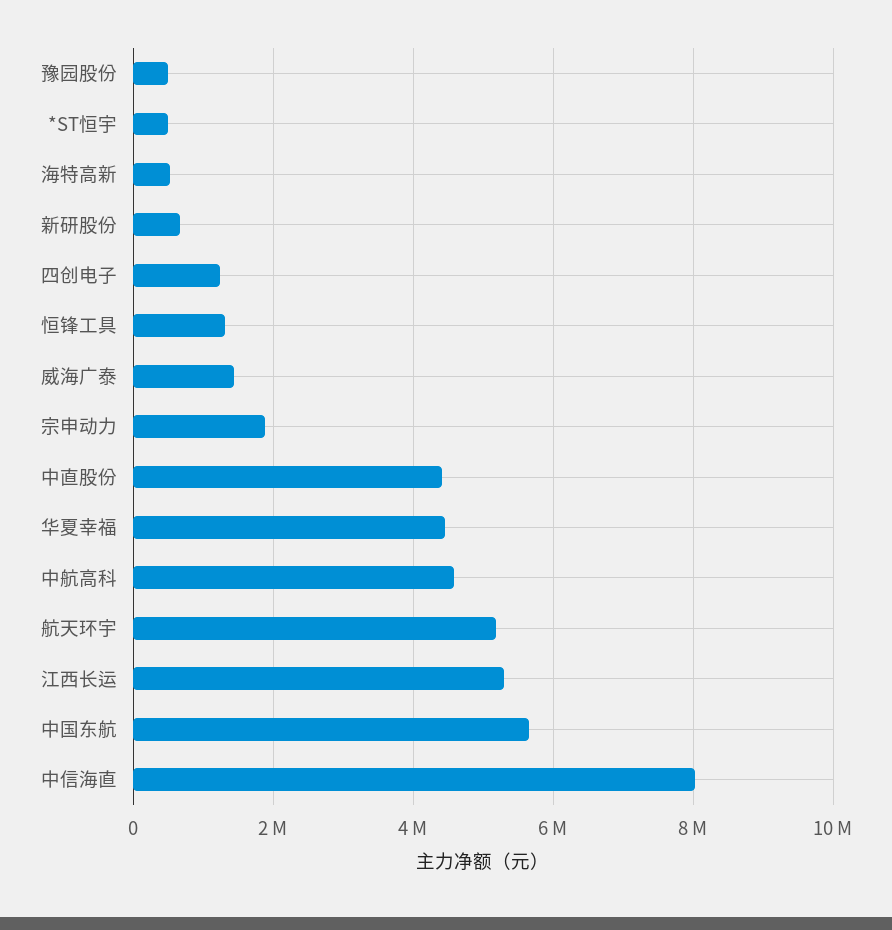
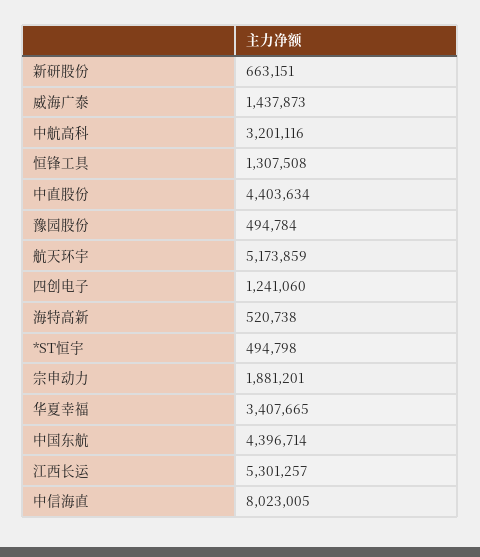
华夏幸福: 4400000 -> 3407665
中航高科: 4600000 -> 3201116
中国东航: 5600000 -> 4396714

